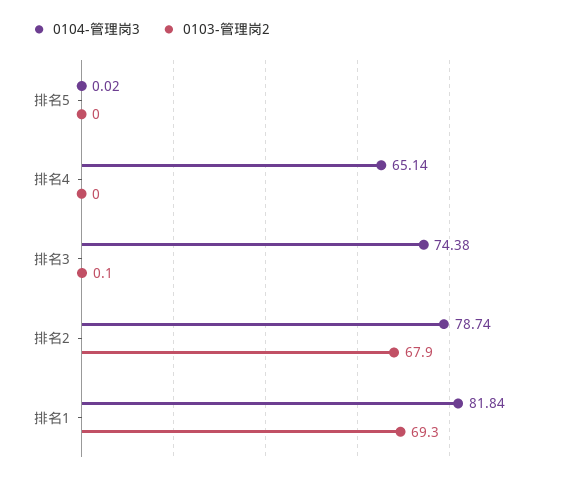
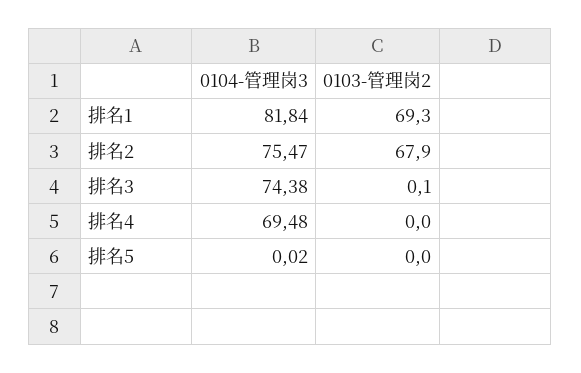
0104-管理岗3, 排名4: 65.14 -> 69.48
0104-管理岗3, 排名2: 78.74 -> 75.47

